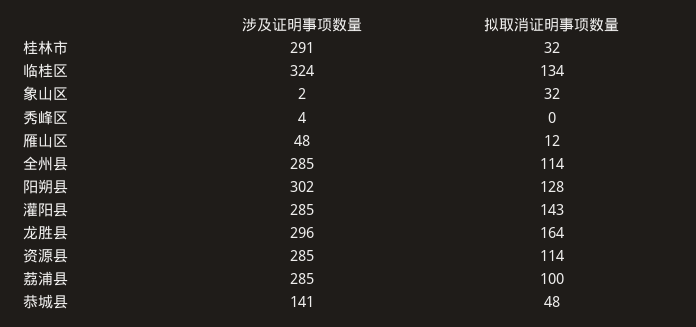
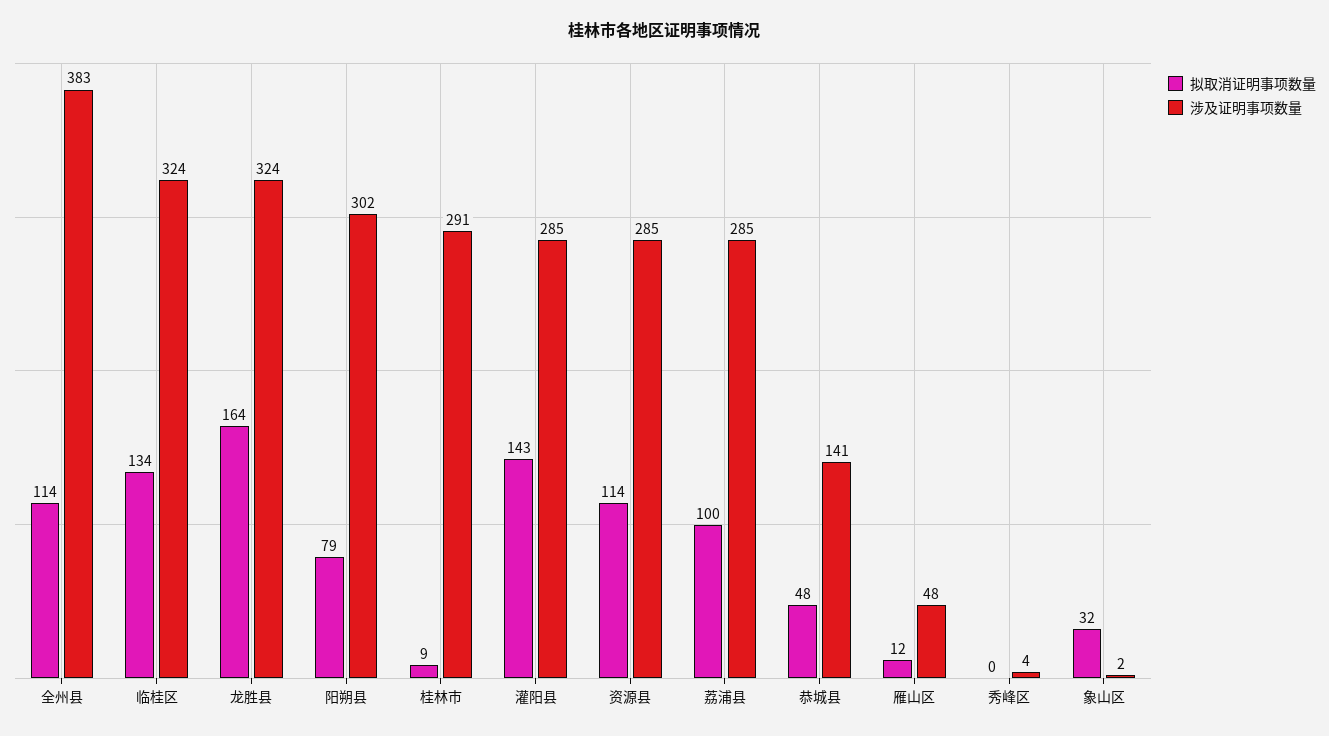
拟取消证明事项数量, 桂林市: 32 -> 9
涉及证明事项数量, 全州县: 285 -> 383
拟取消证明事项数量, 阳朔县: 128 -> 79
涉及证明事项数量, 龙胜县: 296 -> 324

